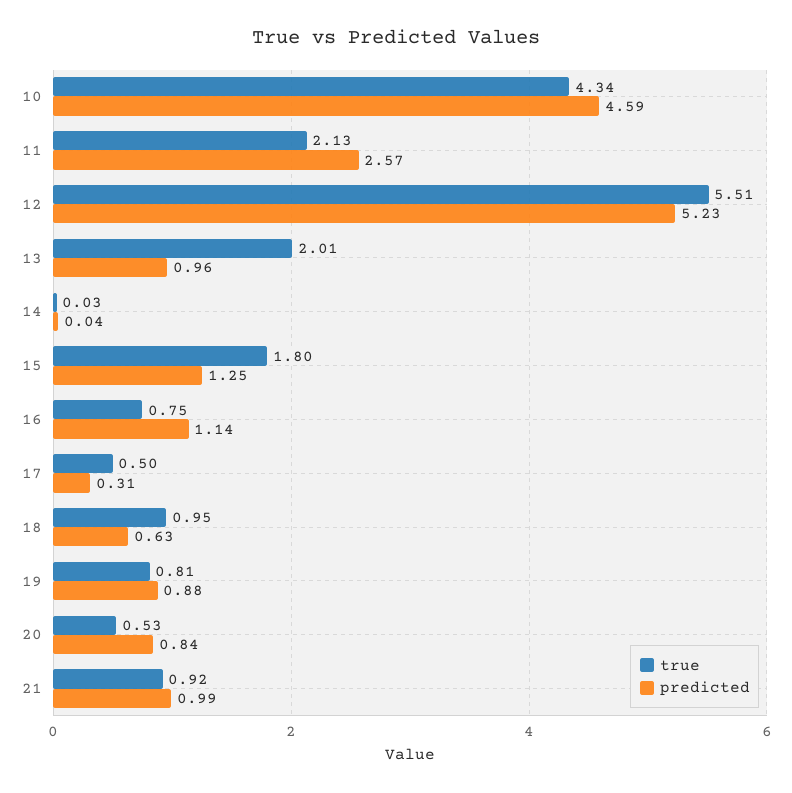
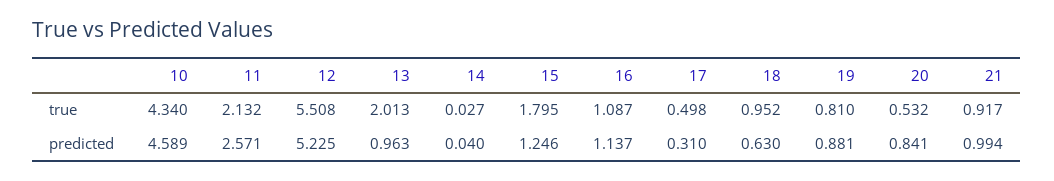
true, 16: 0.75 -> 1.087

